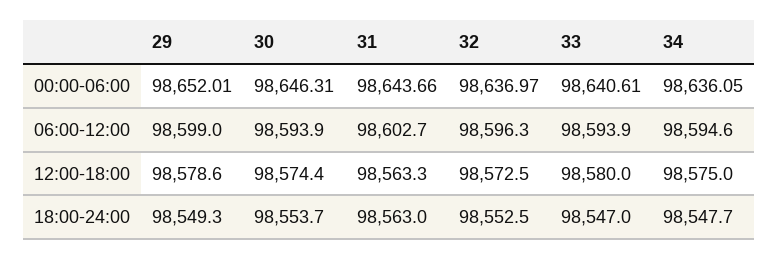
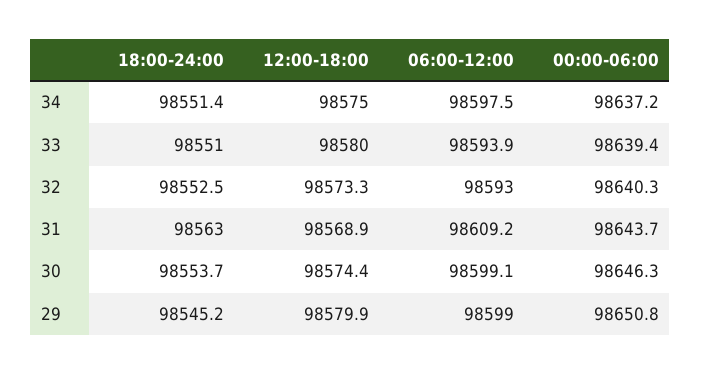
29, 00:00-06:00: 98652.01 -> 98650.8
32, 00:00-06:00: 98636.97 -> 98640.3
33, 00:00-06:00: 98640.61 -> 98639.4
34, 00:00-06:00: 98636.05 -> 98637.2
30, 06:00-12:00: 98593.9 -> 98599.1
31, 06:00-12:00: 98602.7 -> 98609.2
32, 06:00-12:00: 98596.3 -> 98593
34, 06:00-12:00: 98594.6 -> 98597.5
29, 12:00-18:00: 98578.6 -> 98579.9
31, 12:00-18:00: 98563.3 -> 98568.9
32, 12:00-18:00: 98572.5 -> 98573.3
29, 18:00-24:00: 98549.3 -> 98545.2
33, 18:00-24:00: 98547 -> 98551
34, 18:00-24:00: 98547.7 -> 98551.4

